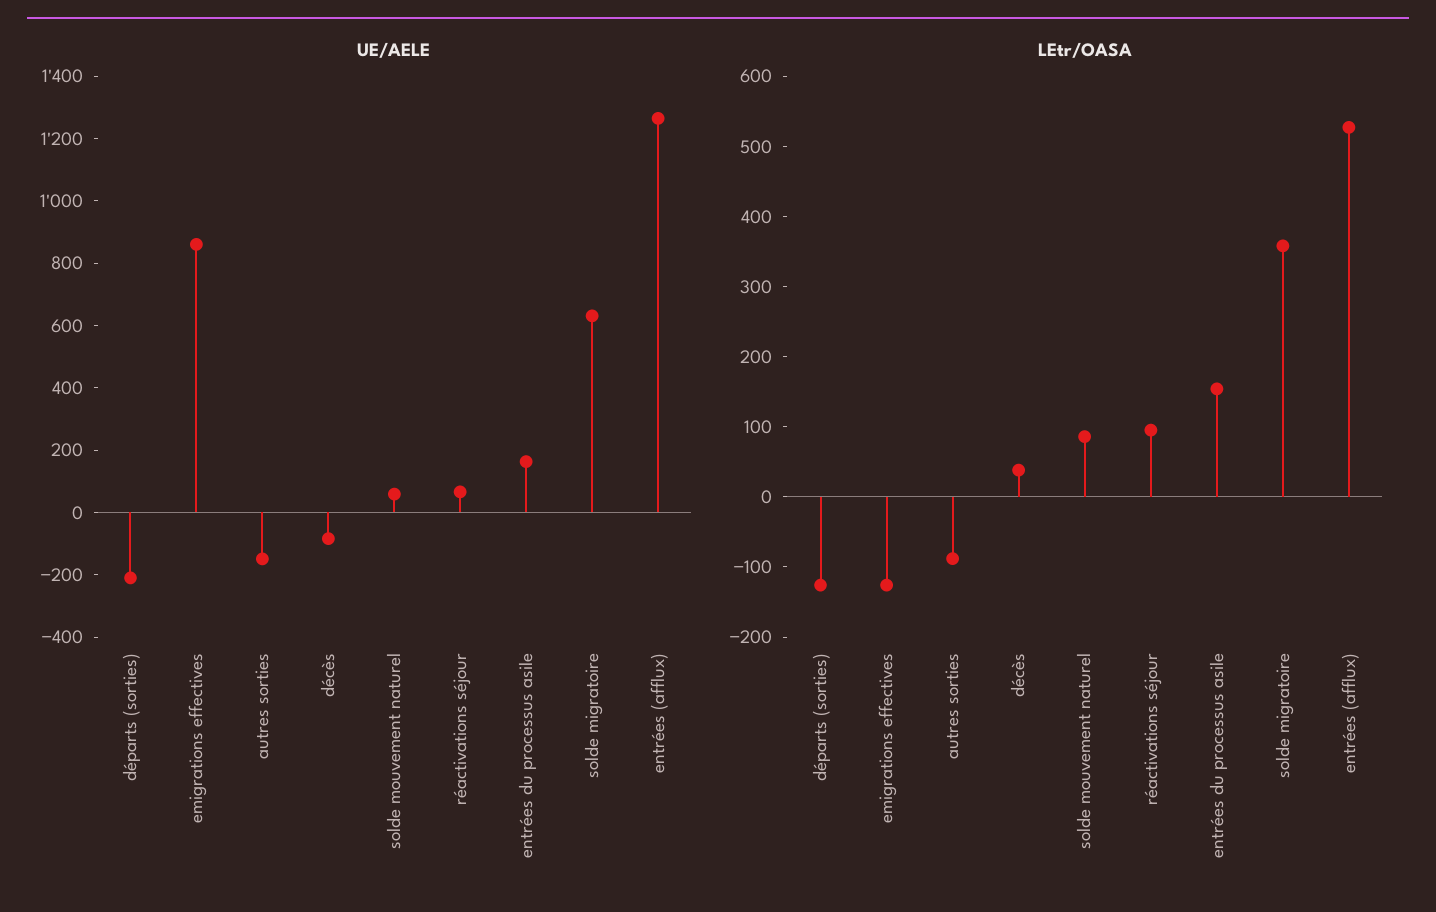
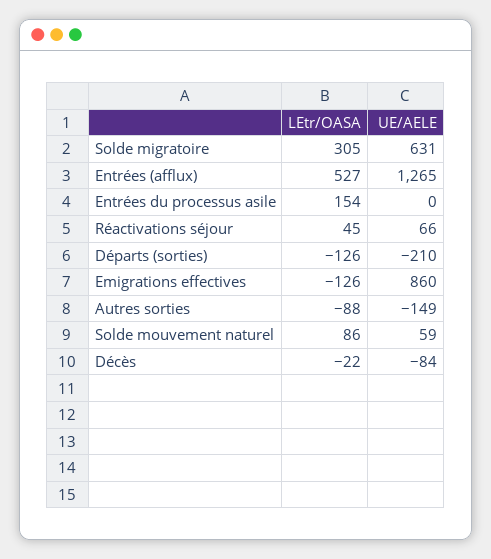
UE/AELE, entrées du processus asile: 150 -> 0
LEtr/OASA, décès: 40 -> -22
LEtr/OASA, réactivations séjour: 100 -> 45
LEtr/OASA, solde migratoire: 360 -> 305

